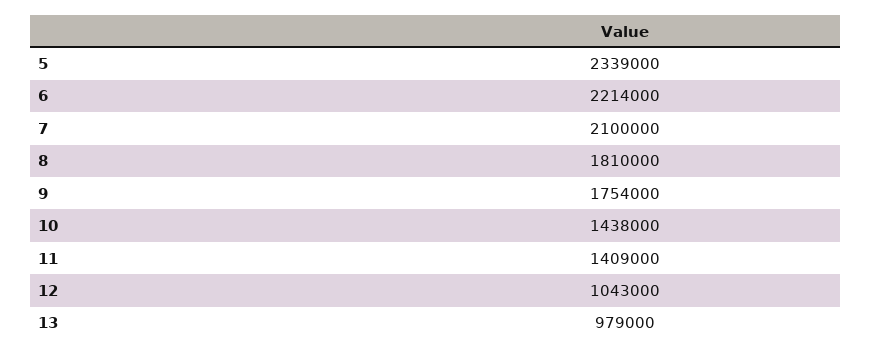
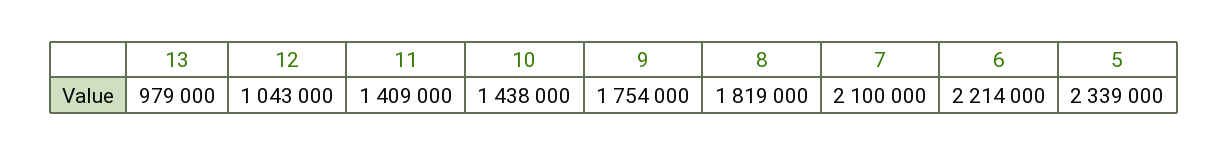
8: 1810000 -> 1819000

